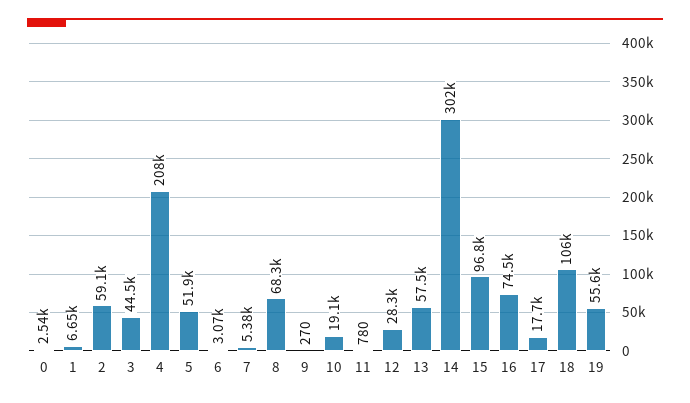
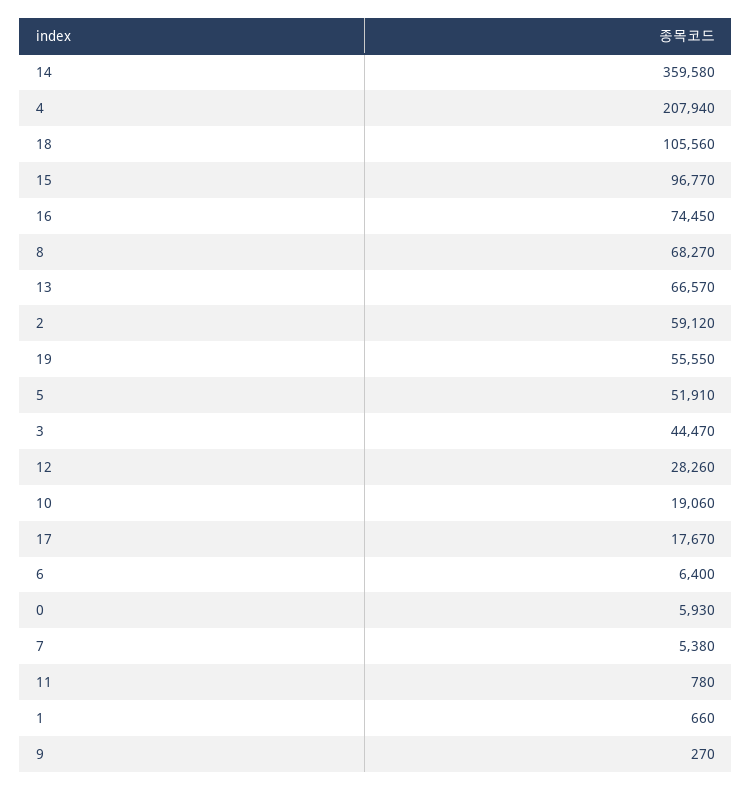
0: 2540 -> 5930
1: 6650 -> 660
6: 3070 -> 6400
13: 57500 -> 66570
14: 302000 -> 359580

